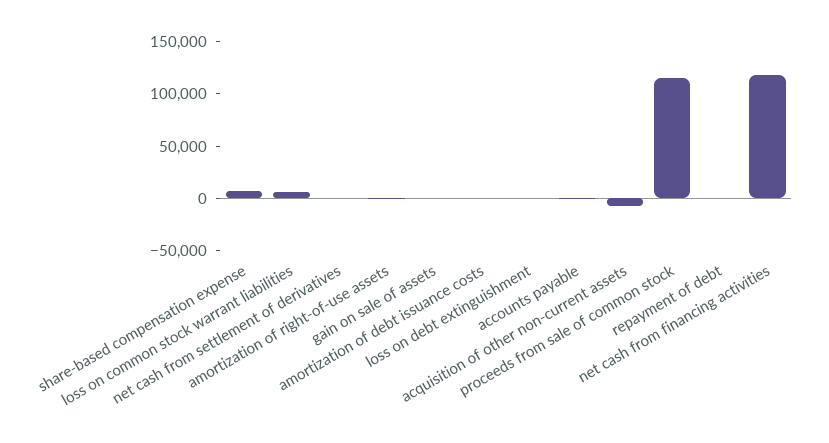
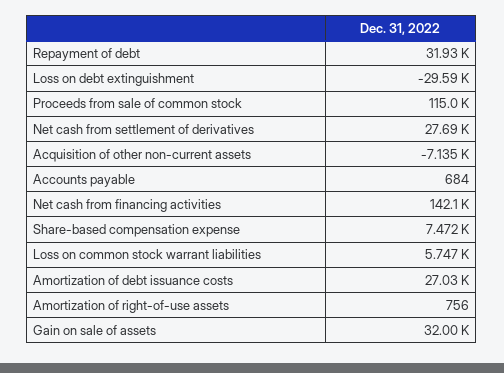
net cash from settlement of derivatives: 0 -> 27690
gain on sale of assets: 0 -> 32000
amortization of debt issuance costs: 0 -> 27030
loss on debt extinguishment: 0 -> -29590
repayment of debt: 0 -> 31930
net cash from financing activities: 120000 -> 142100

